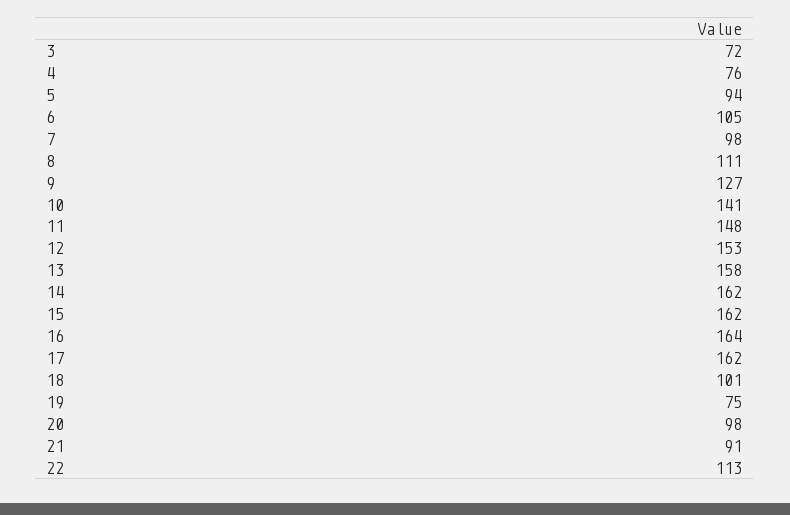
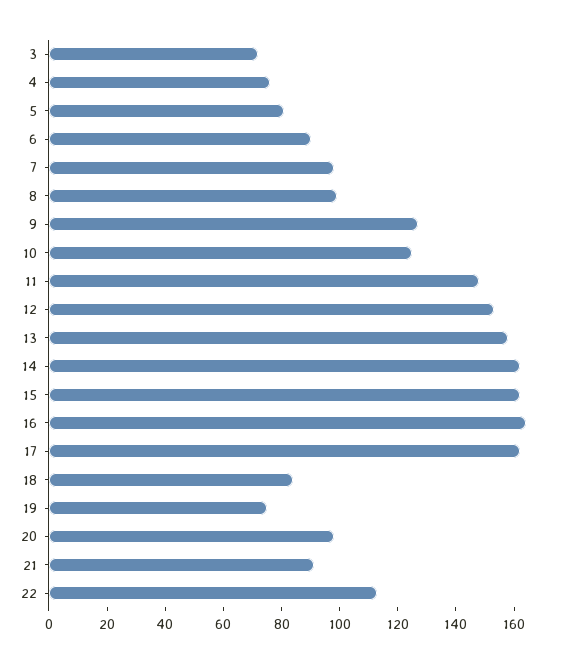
5: 94 -> 80
6: 105 -> 90
8: 111 -> 100
10: 141 -> 125
18: 101 -> 85

